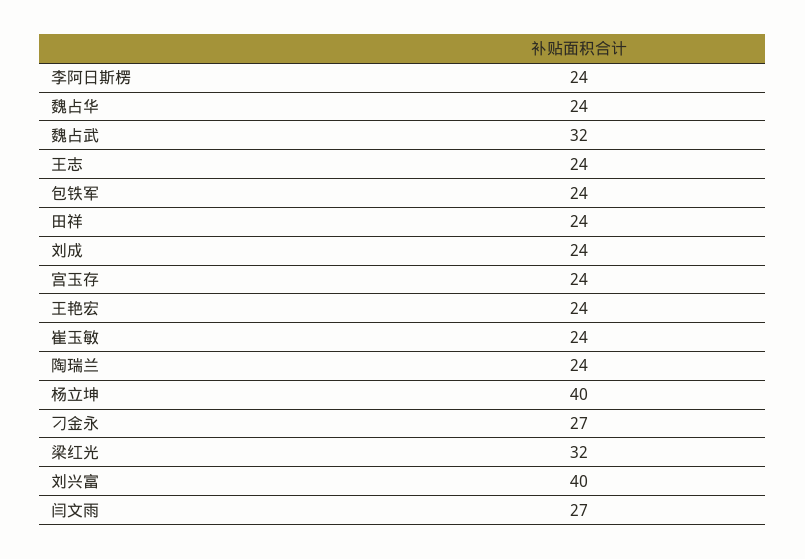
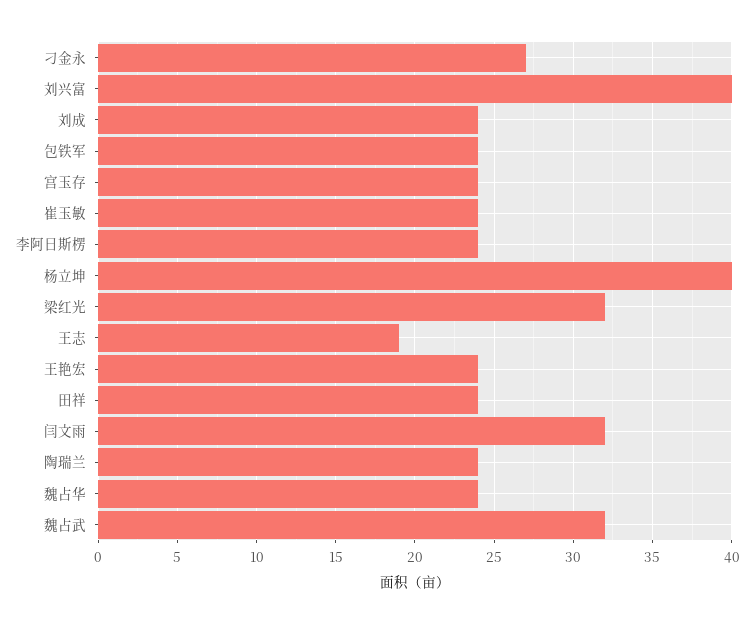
王志: 24 -> 19
闫文雨: 27 -> 32

